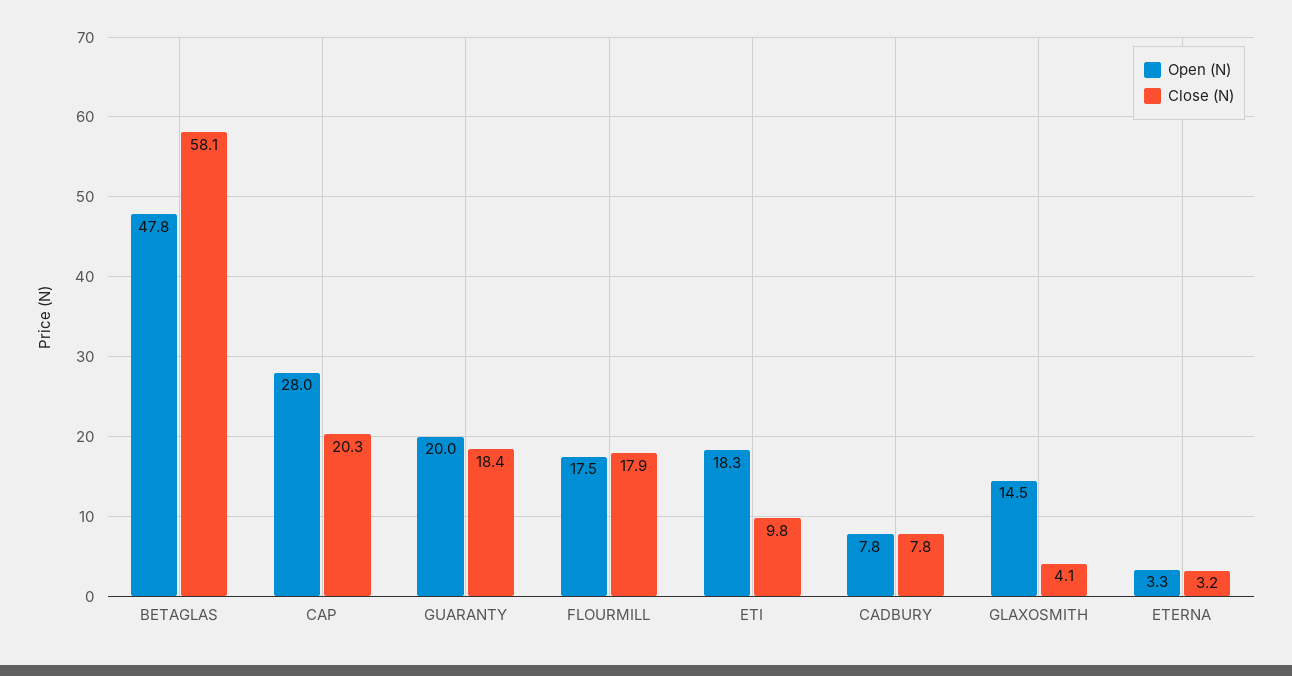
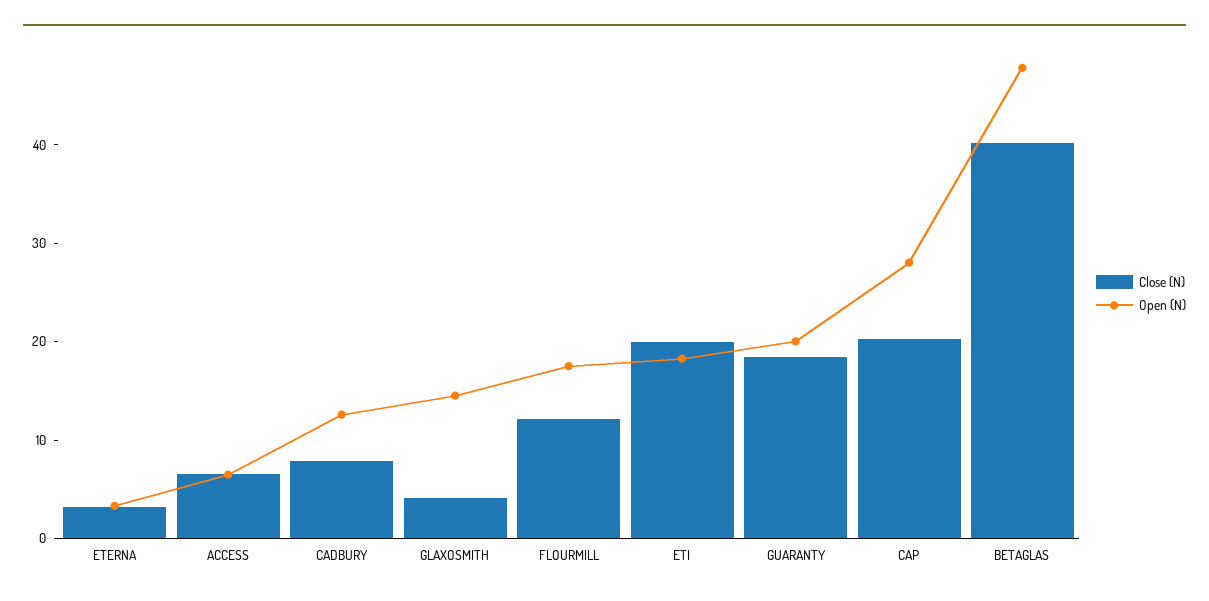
Close (N), BETAGLAS: 58.1 -> 40
Close (N), FLOURMILL: 17.9 -> 12
Close (N), ETI: 9.8 -> 20
Open (N), CADBURY: 7.8 -> 12
Close (N), ACCESS: none -> 6
Open (N), ACCESS: none -> 6

